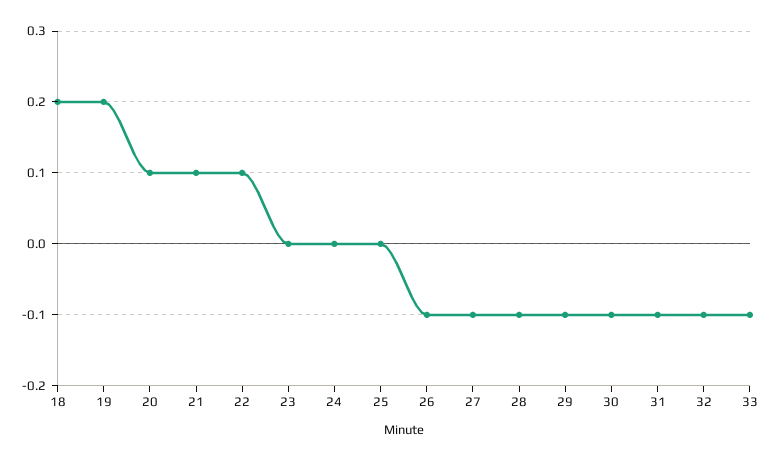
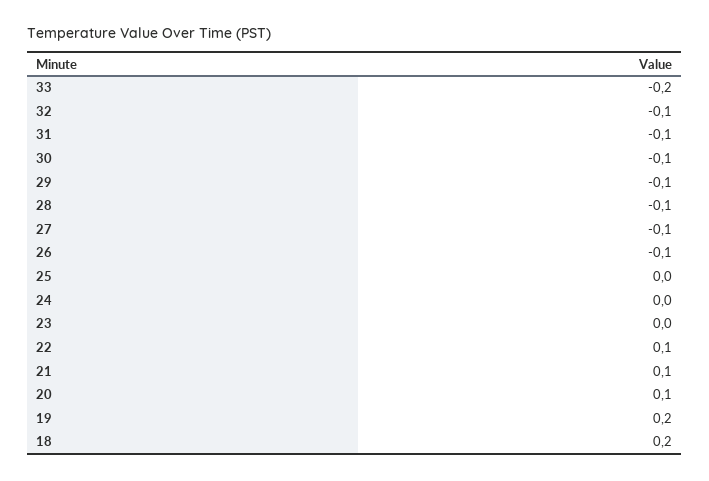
33: -0.1 -> -0.2

